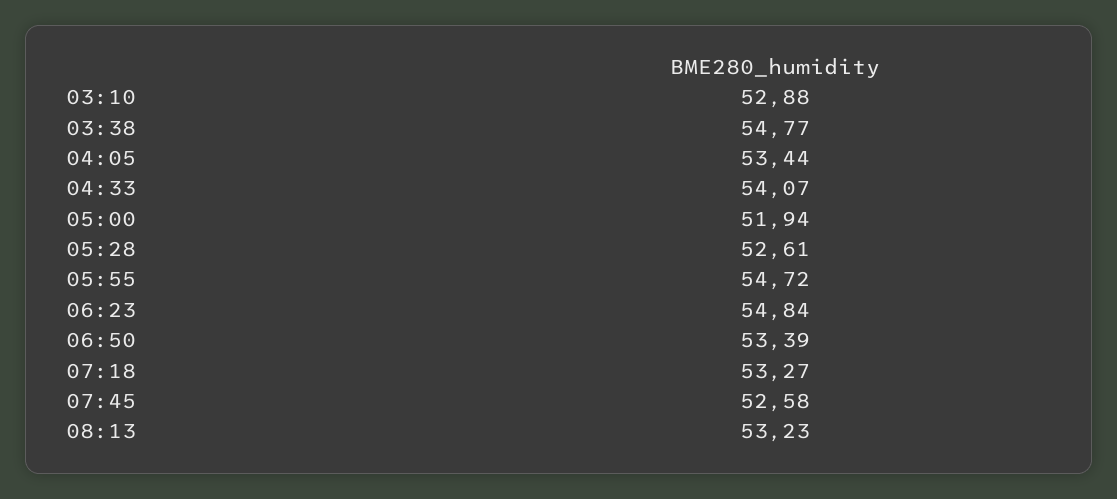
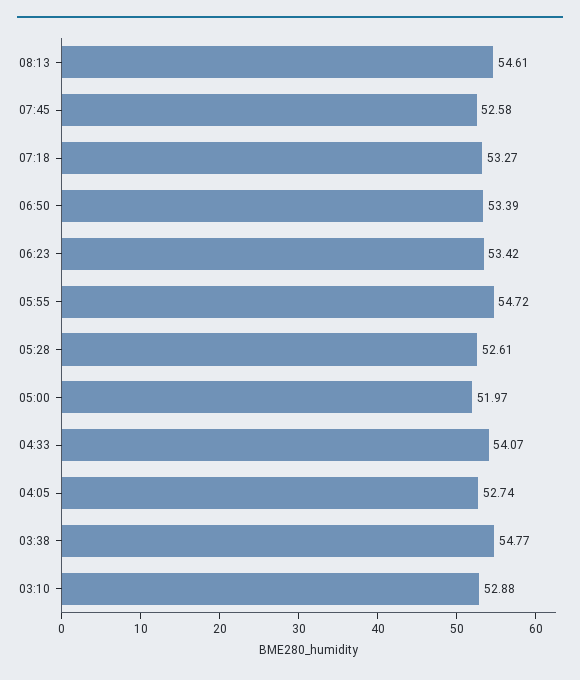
04:05: 53.44 -> 52.74
05:00: 51.94 -> 51.97
06:23: 54.84 -> 53.42
08:13: 53.23 -> 54.61

